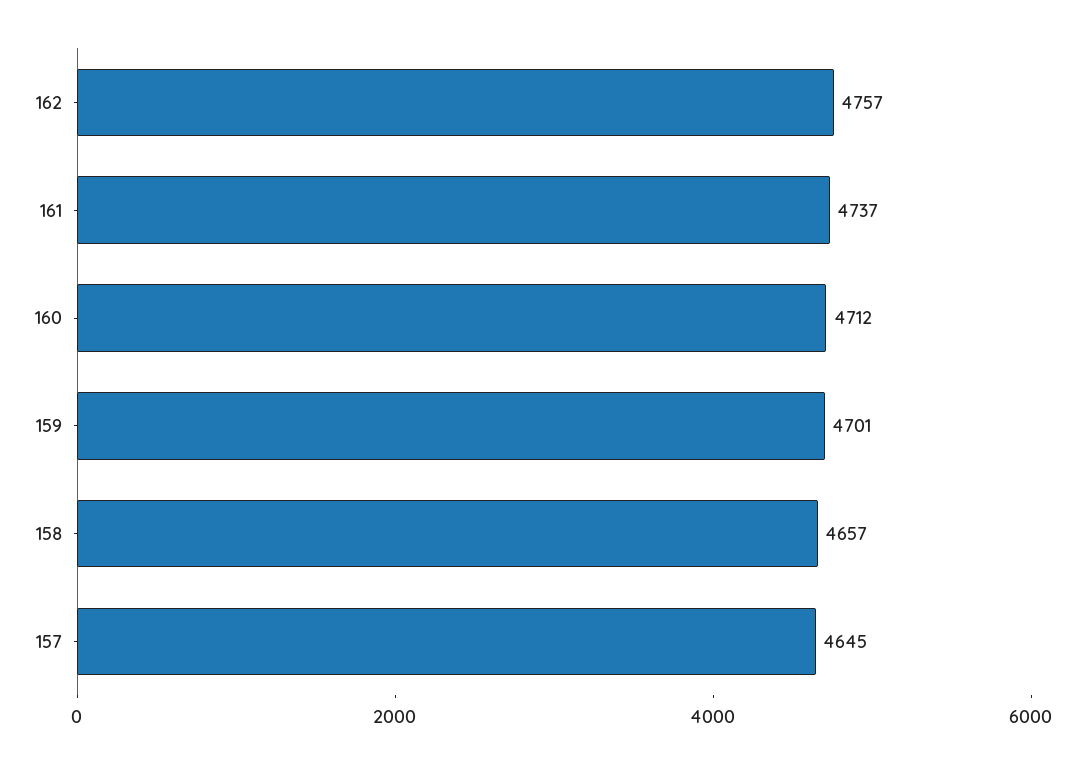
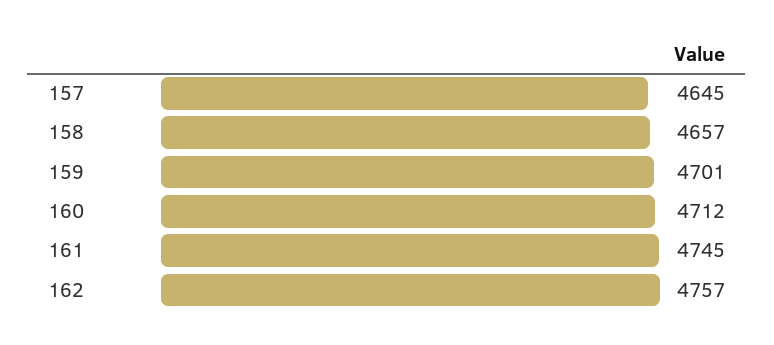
161: 4737 -> 4745

